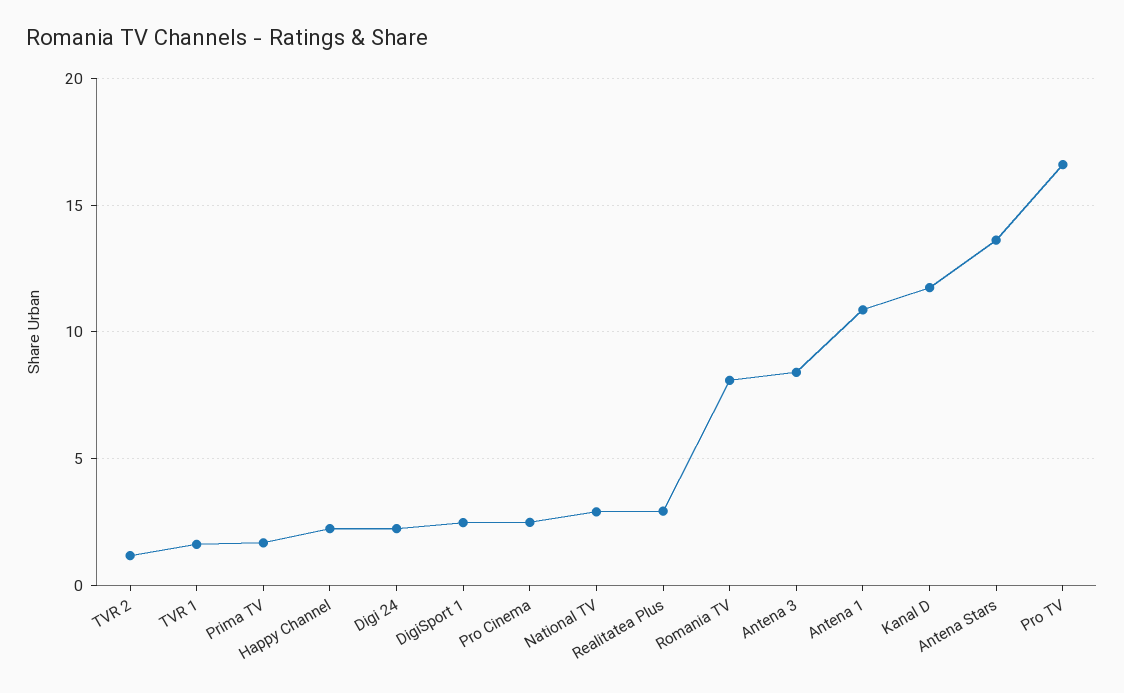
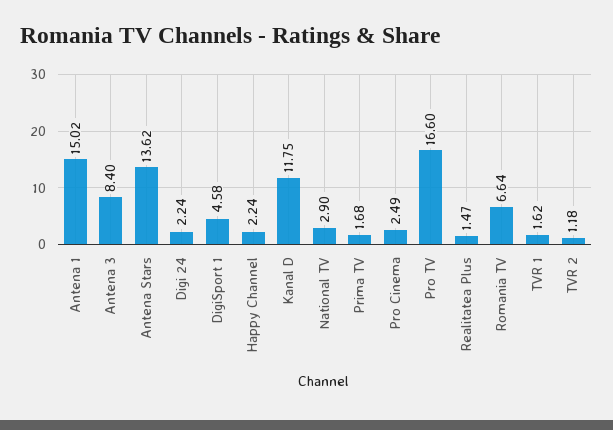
DigiSport 1: 2.5 -> 4.58
Realitatea Plus: 3 -> 1.47
Romania TV: 8 -> 6.64
Antena 1: 11 -> 15.02

